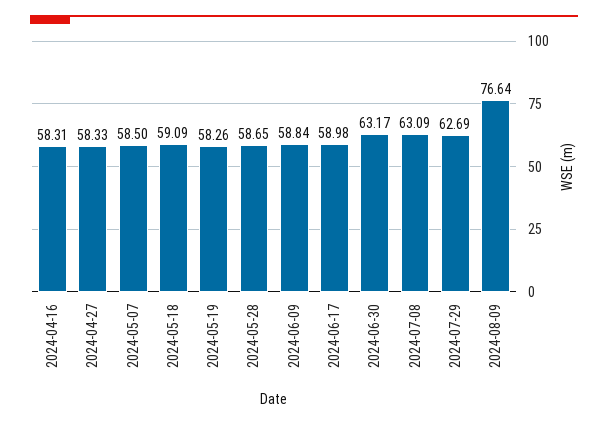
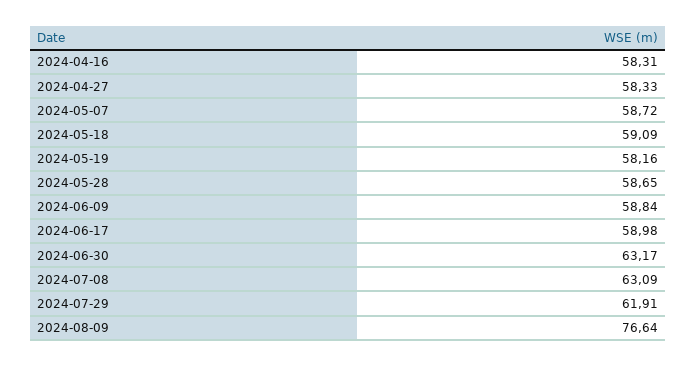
2024-05-07: 58.5 -> 58.72
2024-05-19: 58.26 -> 58.16
2024-07-29: 62.69 -> 61.91

